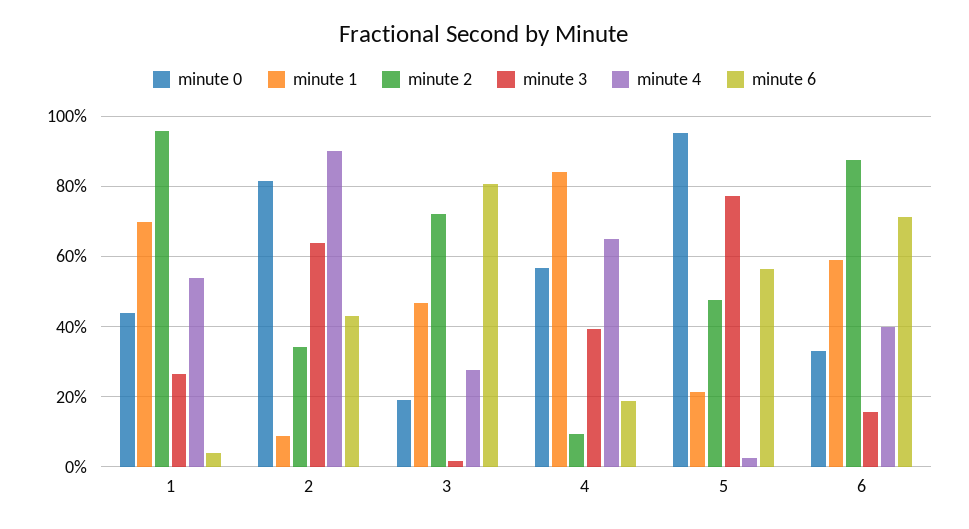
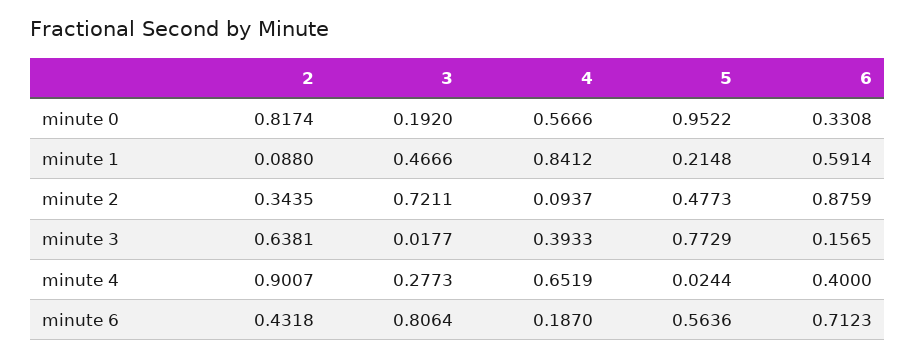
minute 0, 1: 0.44 -> none
minute 1, 1: 0.7 -> none
minute 2, 1: 0.96 -> none
minute 3, 1: 0.26 -> none
minute 4, 1: 0.54 -> none
minute 6, 1: 0.04 -> none

